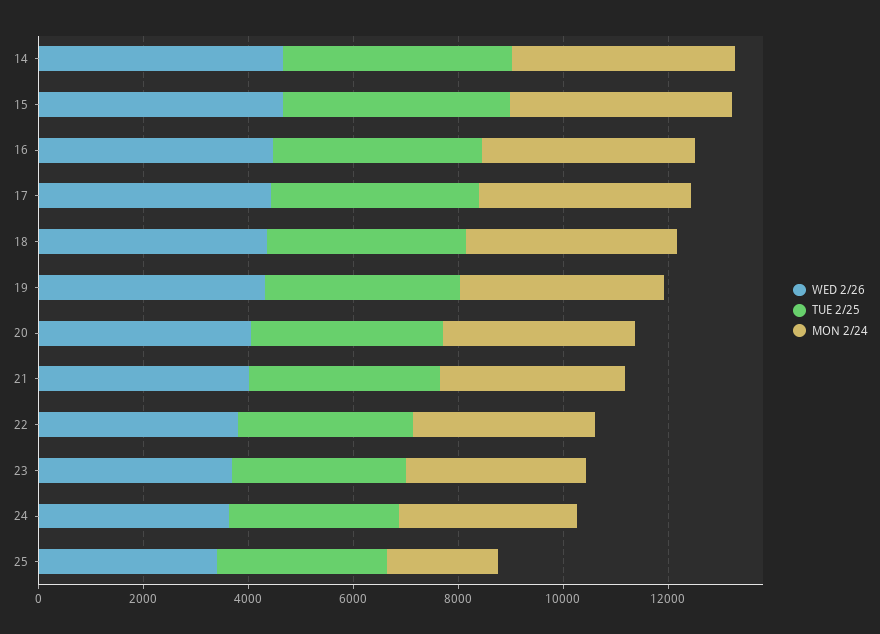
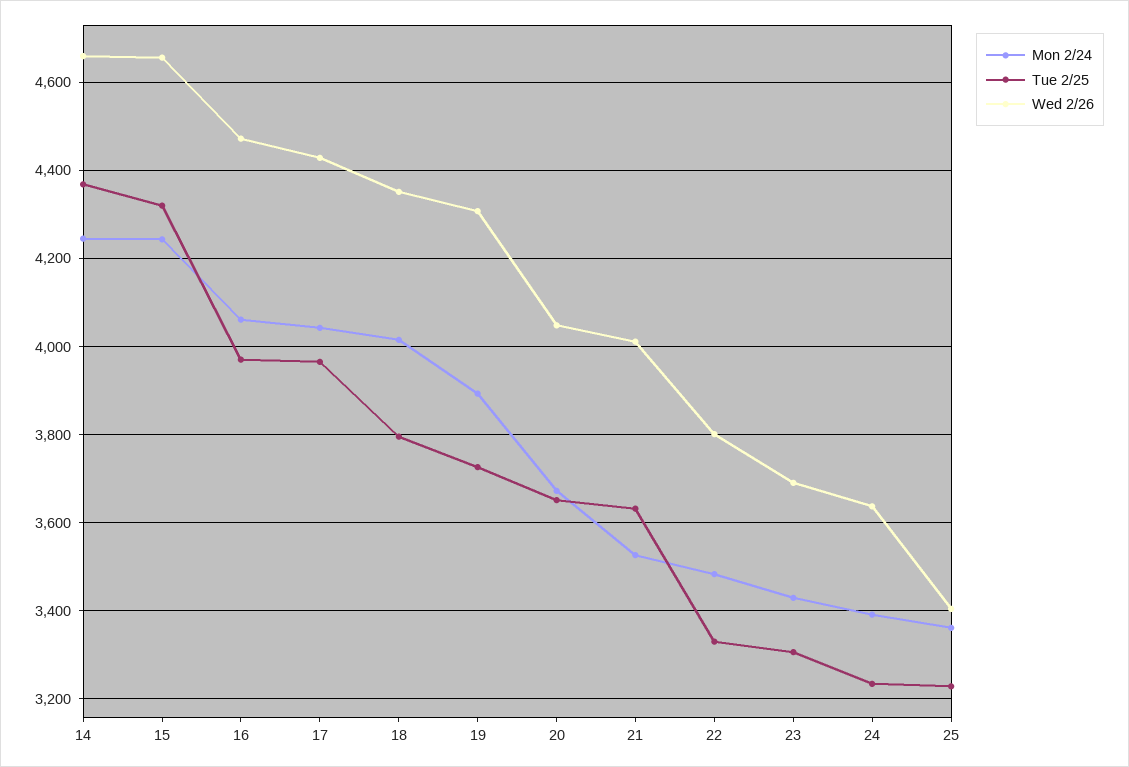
MON 2/24, 25: 2000 -> 3360

